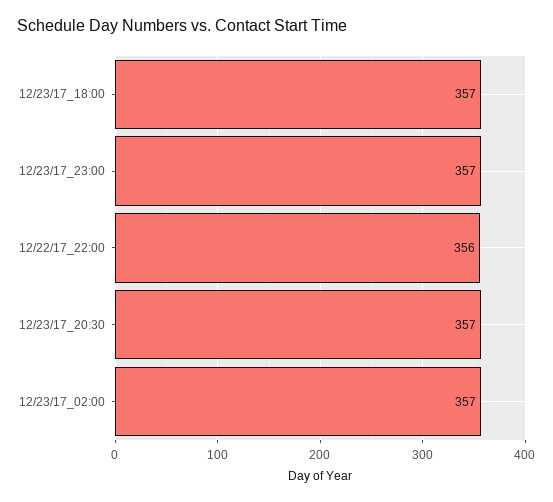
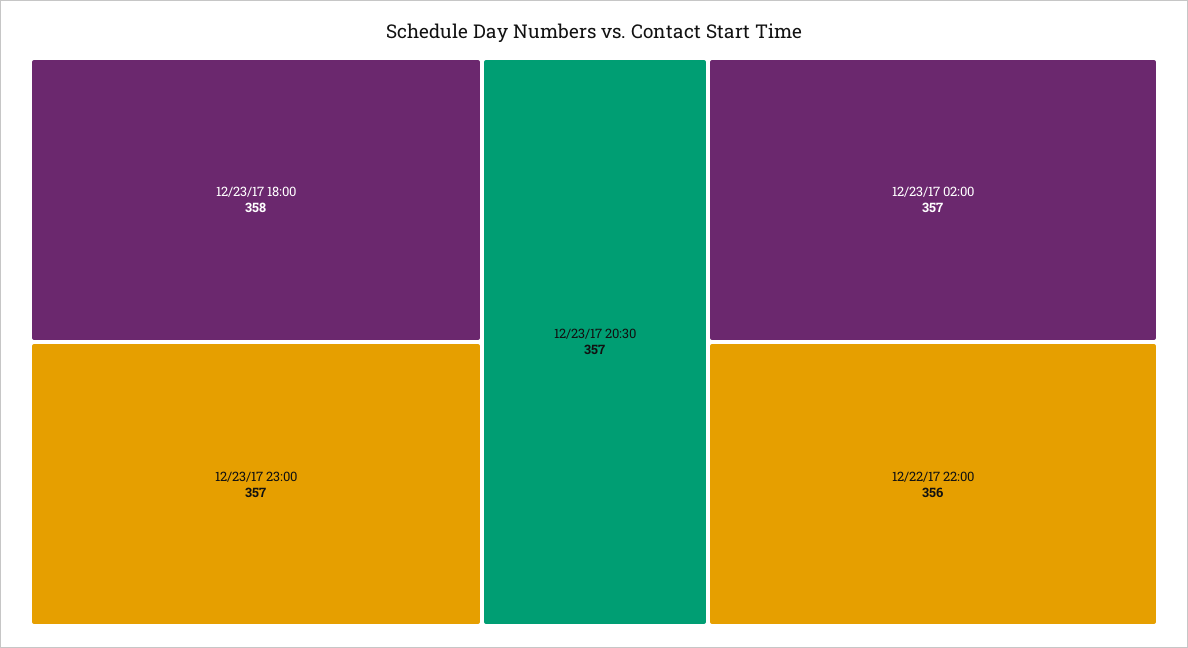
12/23/17_18:00: 357 -> 358

